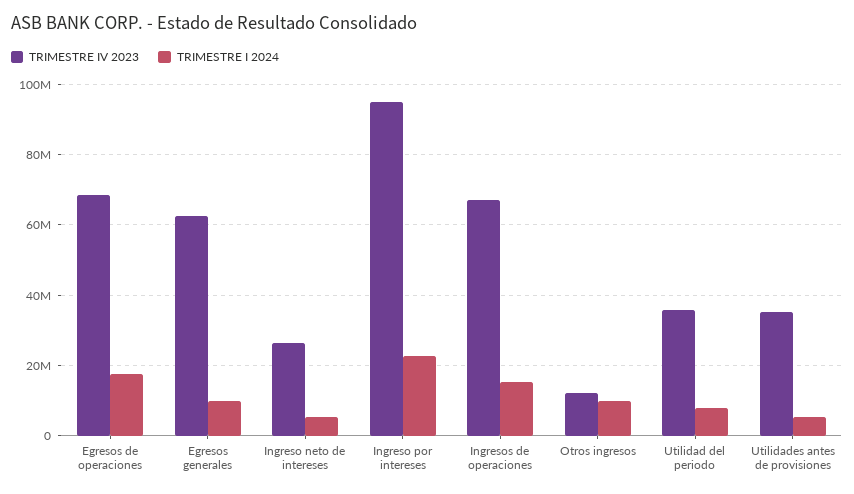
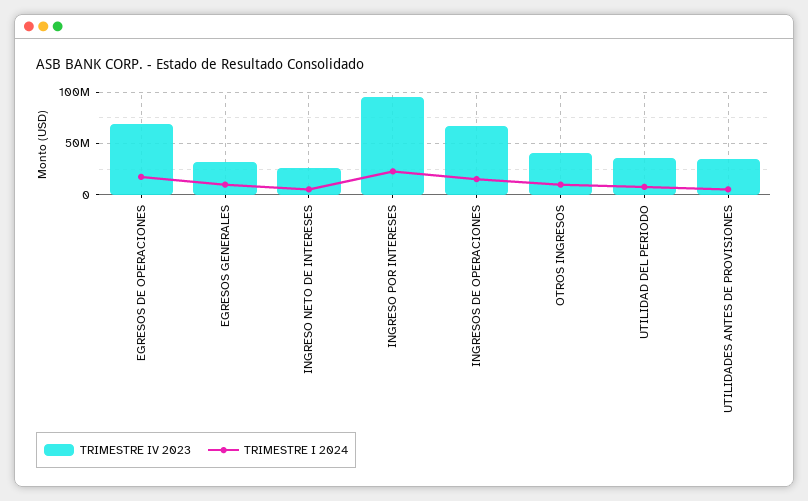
TRIMESTRE IV 2023, Egresos generales: 62000000 -> 30000000
TRIMESTRE IV 2023, Otros ingresos: 12000000 -> 40000000

